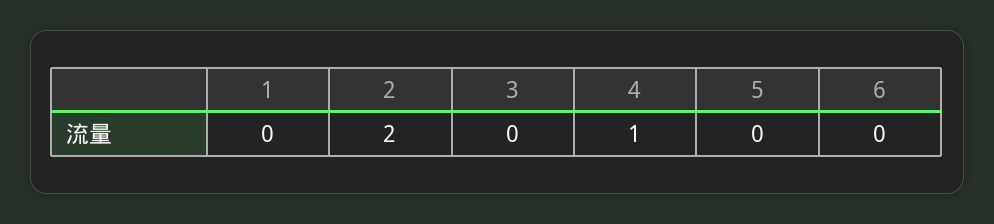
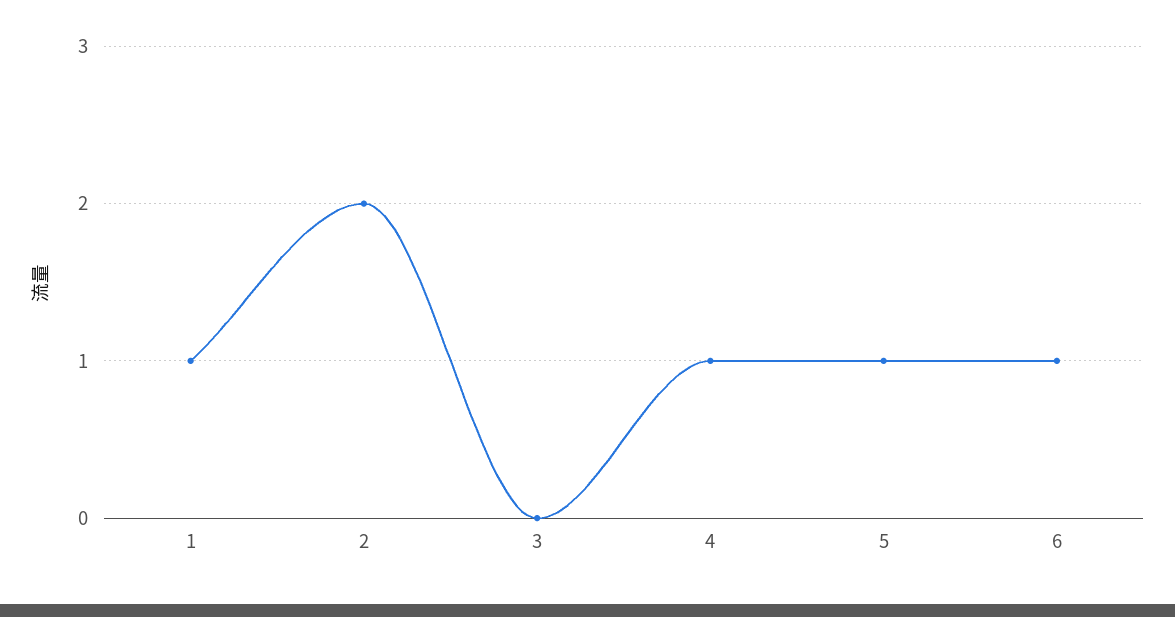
1: 0 -> 1
5: 0 -> 1
6: 0 -> 1

